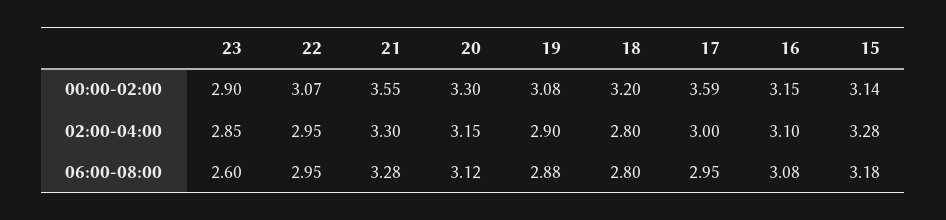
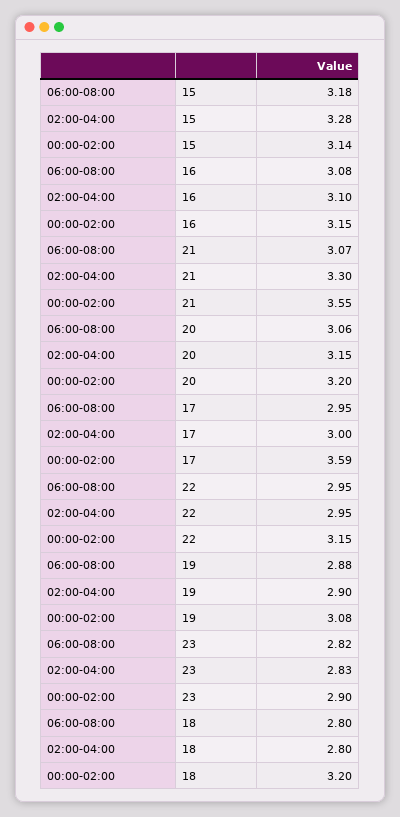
22, 00:00-02:00: 3.07 -> 3.15
20, 00:00-02:00: 3.3 -> 3.2
23, 02:00-04:00: 2.85 -> 2.83
23, 06:00-08:00: 2.6 -> 2.82
21, 06:00-08:00: 3.28 -> 3.07
20, 06:00-08:00: 3.12 -> 3.06

